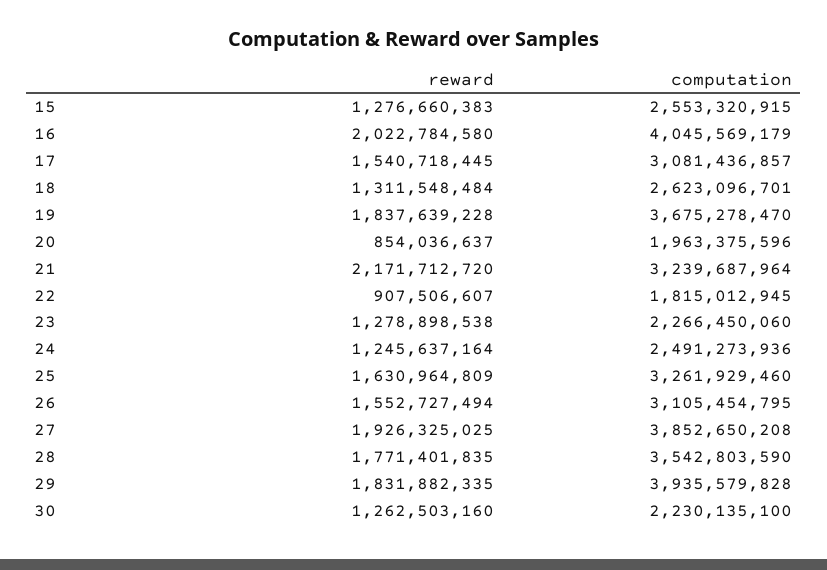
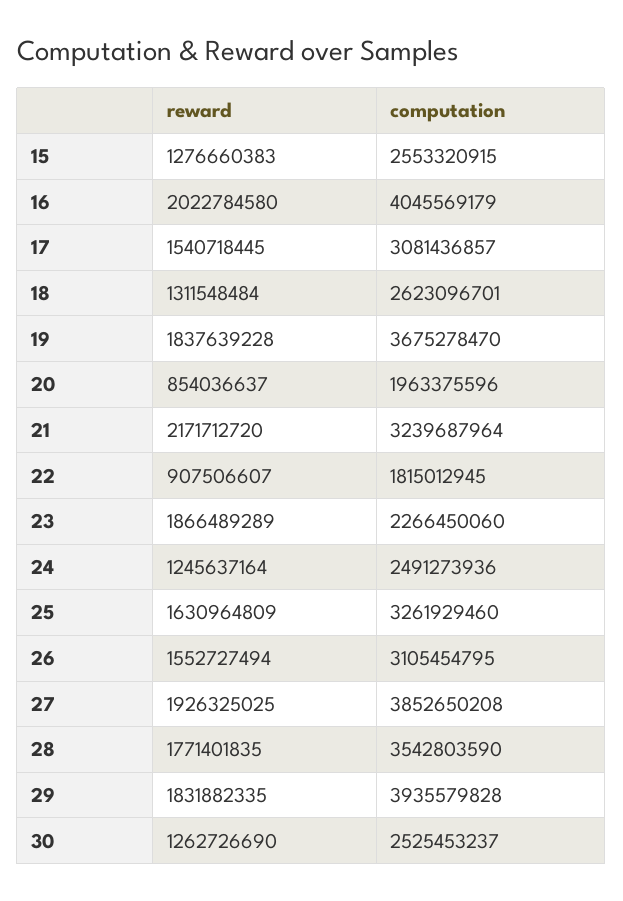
reward, 23: 1278898538 -> 1866489289
reward, 30: 1262503160 -> 1262726690
computation, 30: 2230135100 -> 2525453237

